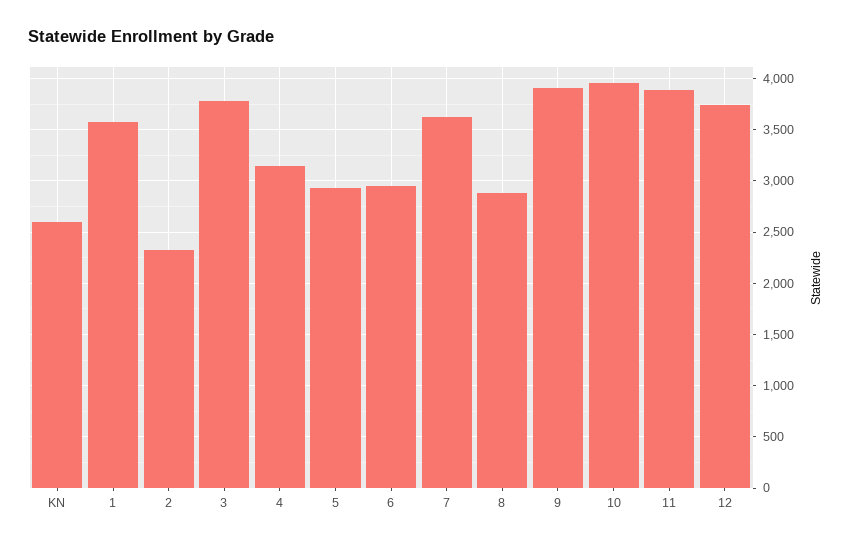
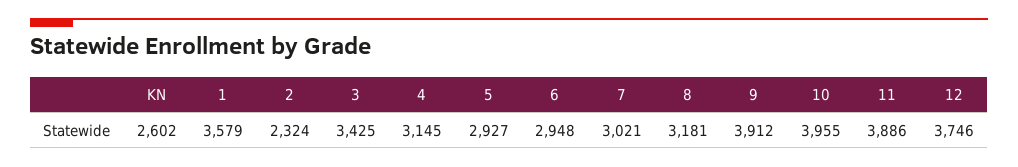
3: 3800 -> 3425
7: 3600 -> 3021
8: 2900 -> 3181

